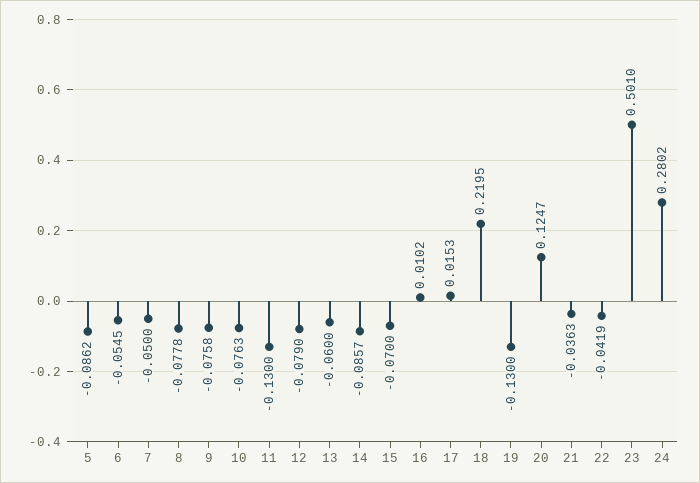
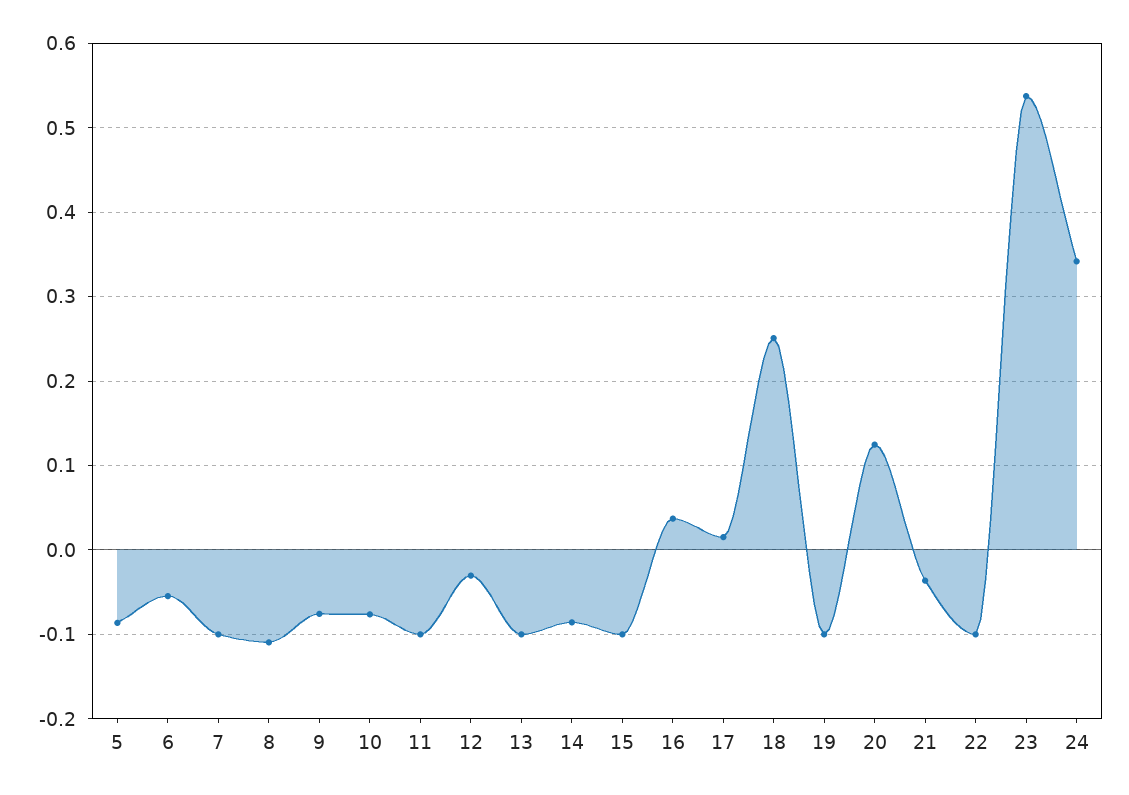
7: -0.05 -> -0.1
8: -0.0778 -> -0.11
11: -0.13 -> -0.1
12: -0.079 -> -0.03
13: -0.06 -> -0.1
15: -0.07 -> -0.1
16: 0.0102 -> 0.04
18: 0.2195 -> 0.25
19: -0.13 -> -0.1
22: -0.0419 -> -0.1
23: 0.501 -> 0.54
24: 0.2802 -> 0.34

